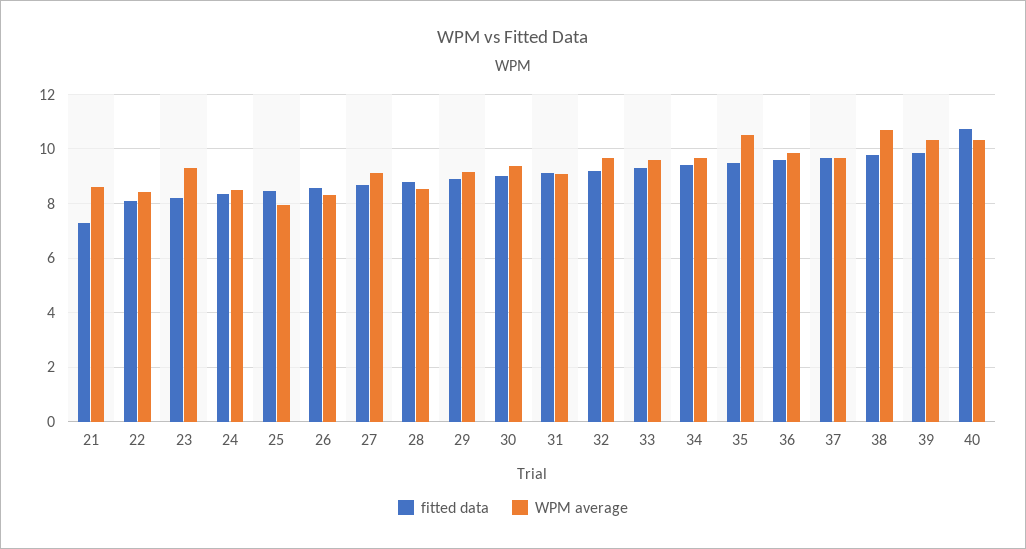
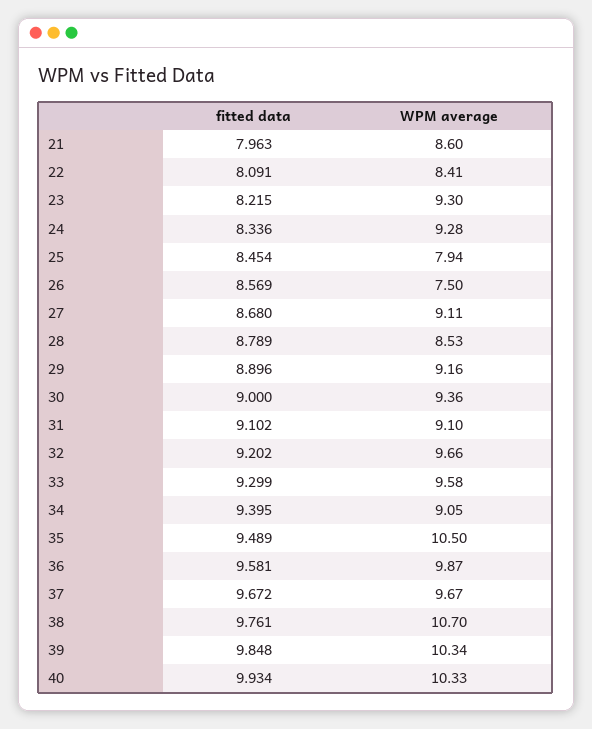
fitted data, 21: 7.25 -> 7.963
WPM average, 24: 8.5 -> 9.28
WPM average, 26: 8.25 -> 7.5
WPM average, 34: 9.75 -> 9.05
fitted data, 40: 10.75 -> 9.934

